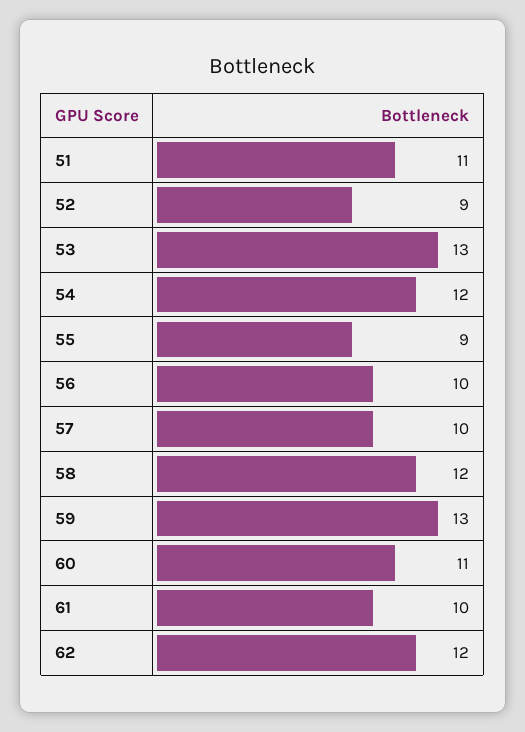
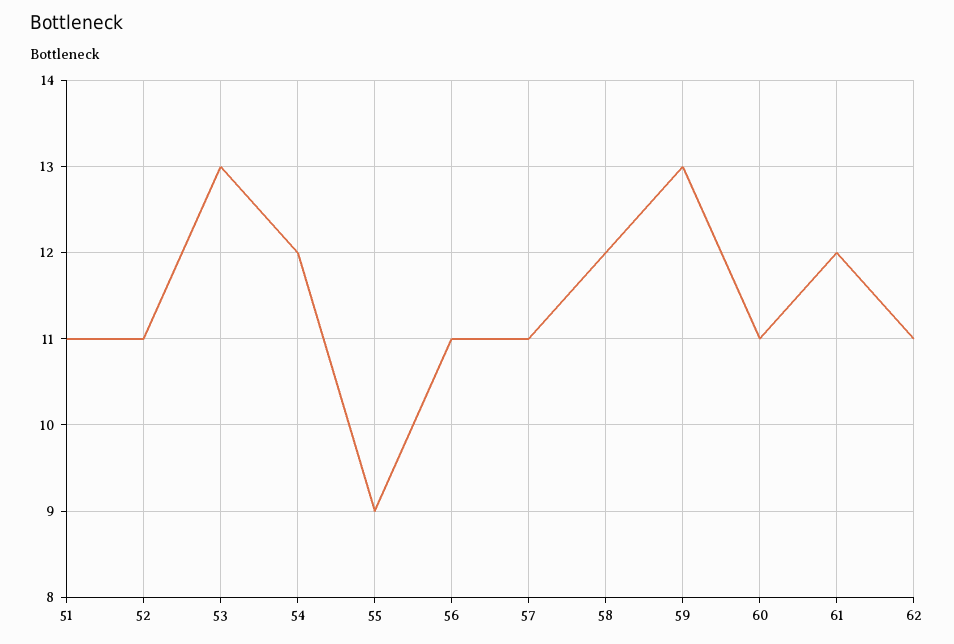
52: 9 -> 11
56: 10 -> 11
57: 10 -> 11
61: 10 -> 12
62: 12 -> 11

